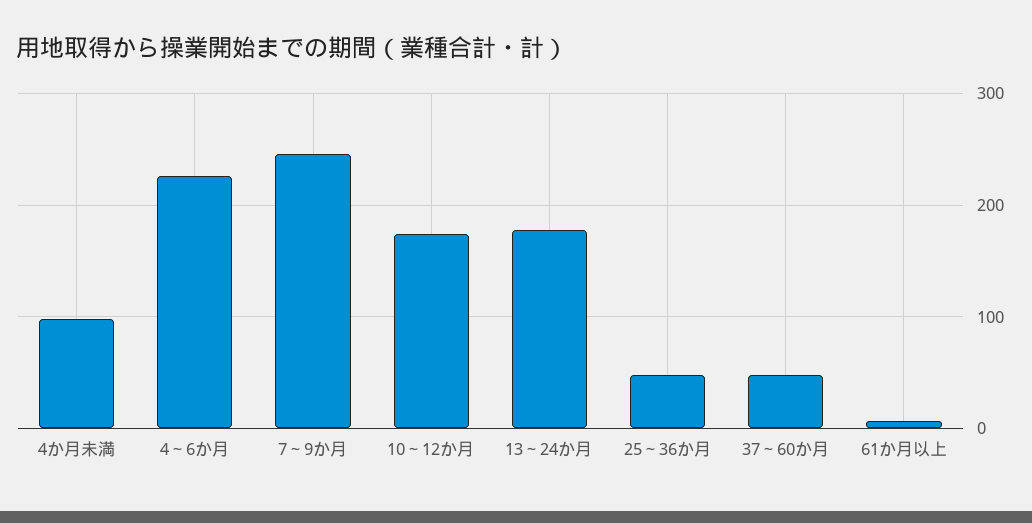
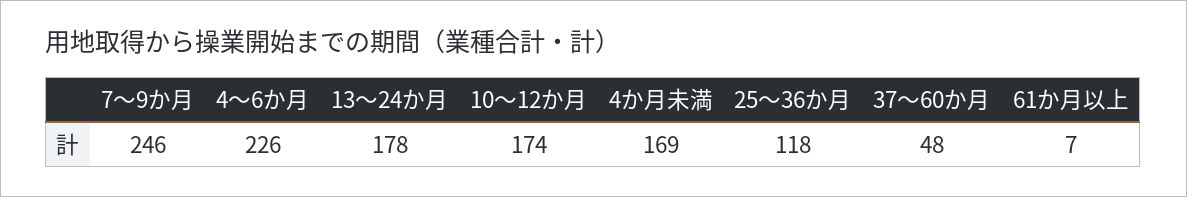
4か月未満: 100 -> 169
25～36か月: 50 -> 118

